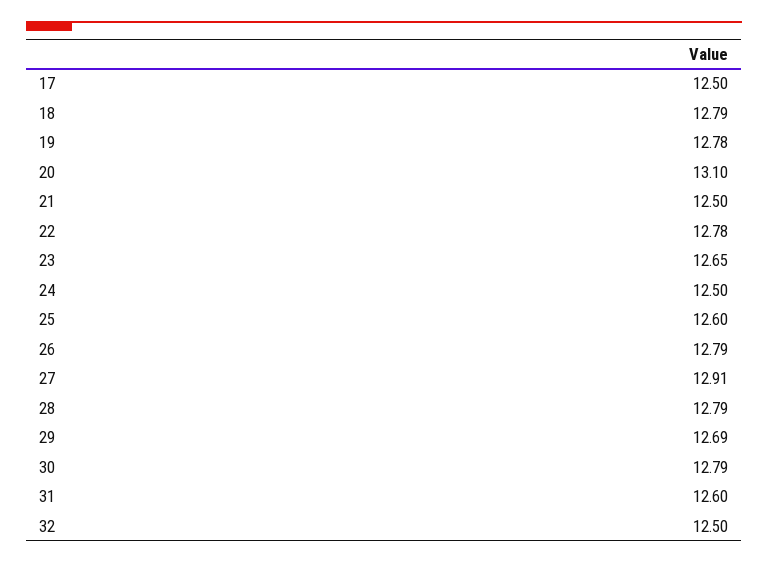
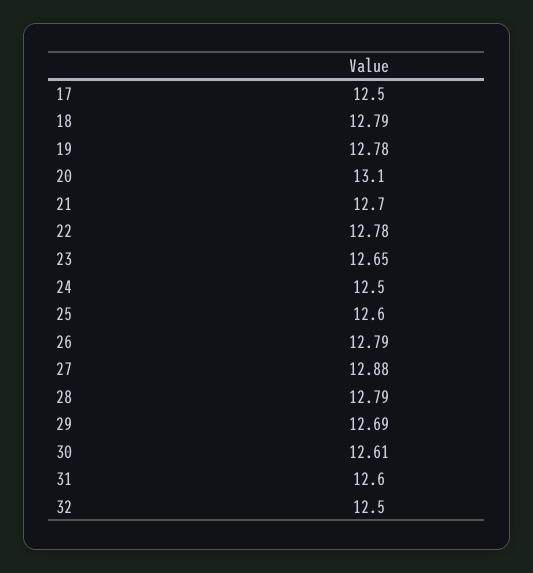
21: 12.5 -> 12.7
27: 12.91 -> 12.88
30: 12.79 -> 12.61

